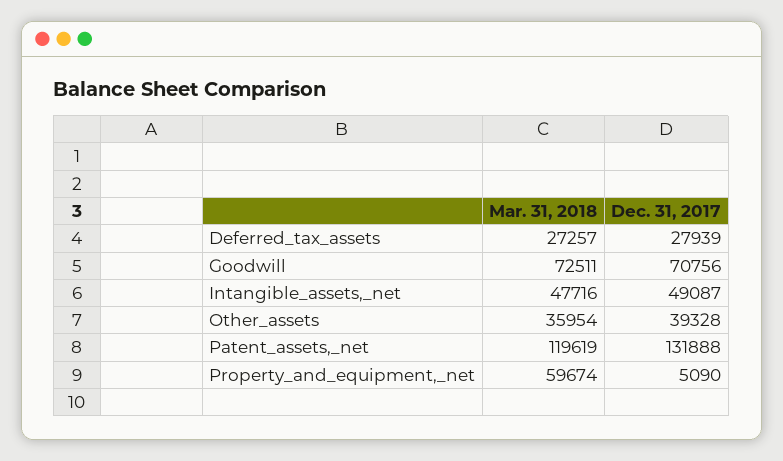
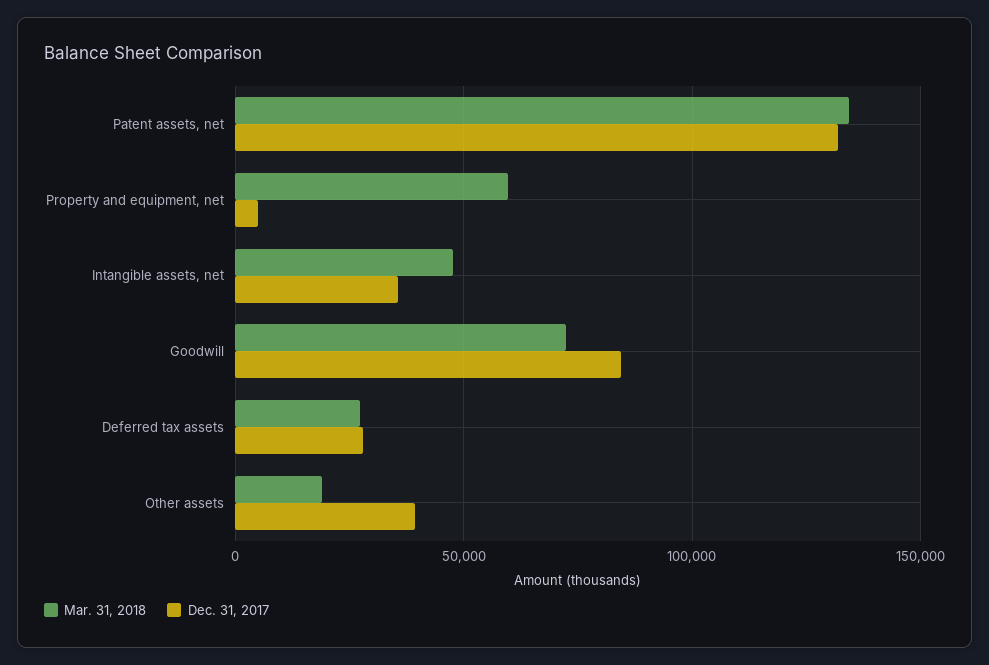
Dec. 31, 2017, Goodwill: 70756 -> 85000
Dec. 31, 2017, Intangible_assets,_net: 49087 -> 35000
Mar. 31, 2018, Other_assets: 35954 -> 20000
Mar. 31, 2018, Patent_assets,_net: 119619 -> 135000

